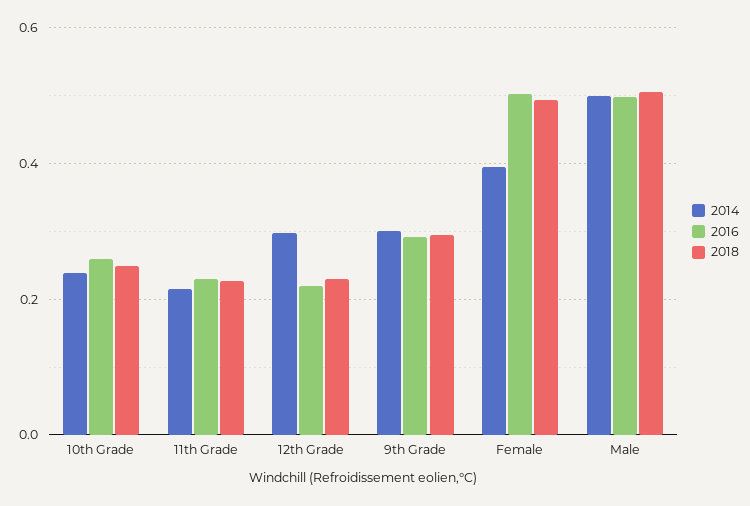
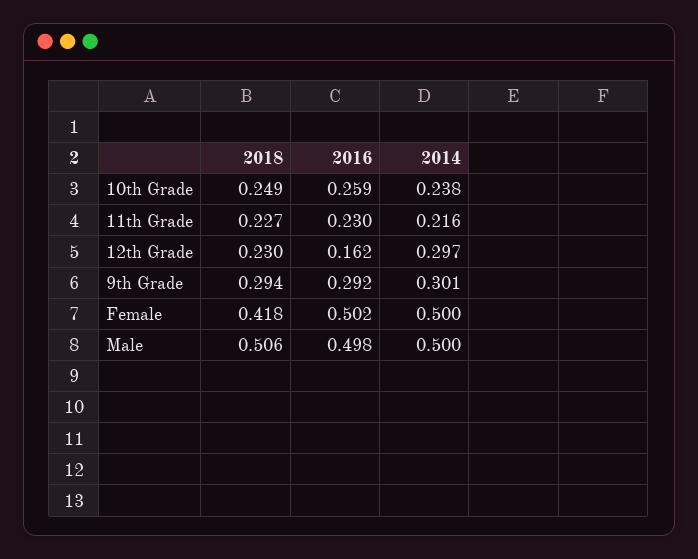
2016, 12th Grade: 0.22 -> 0.162
2014, Female: 0.4 -> 0.5
2018, Female: 0.5 -> 0.418

